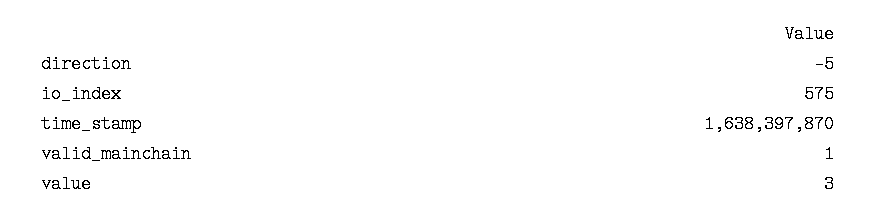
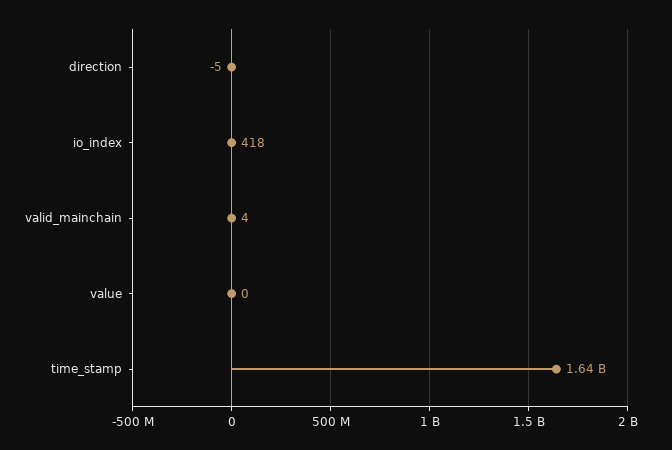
io_index: 575 -> 418
valid_mainchain: 1 -> 4
value: 3 -> 0

